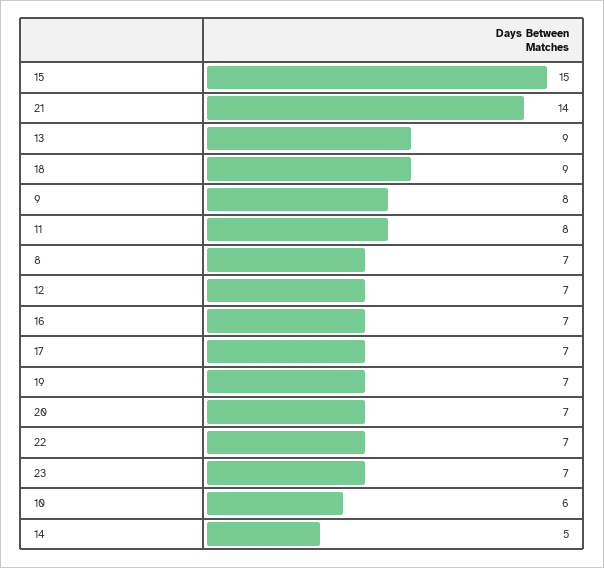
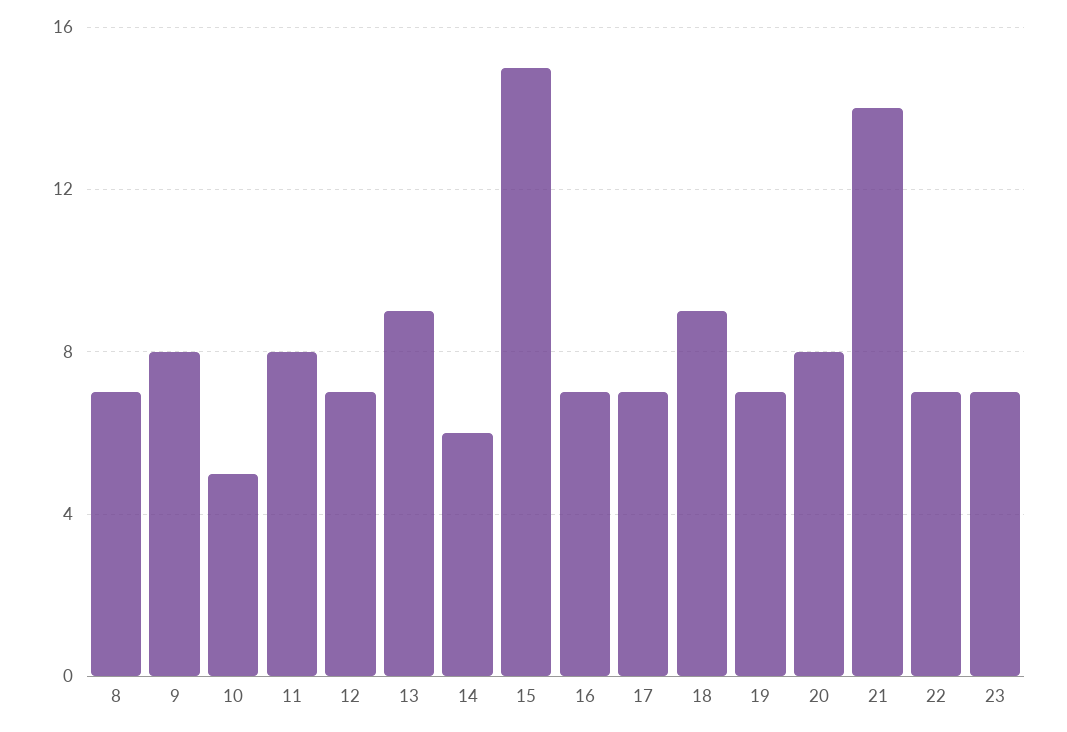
20: 7 -> 8
10: 6 -> 5
14: 5 -> 6

